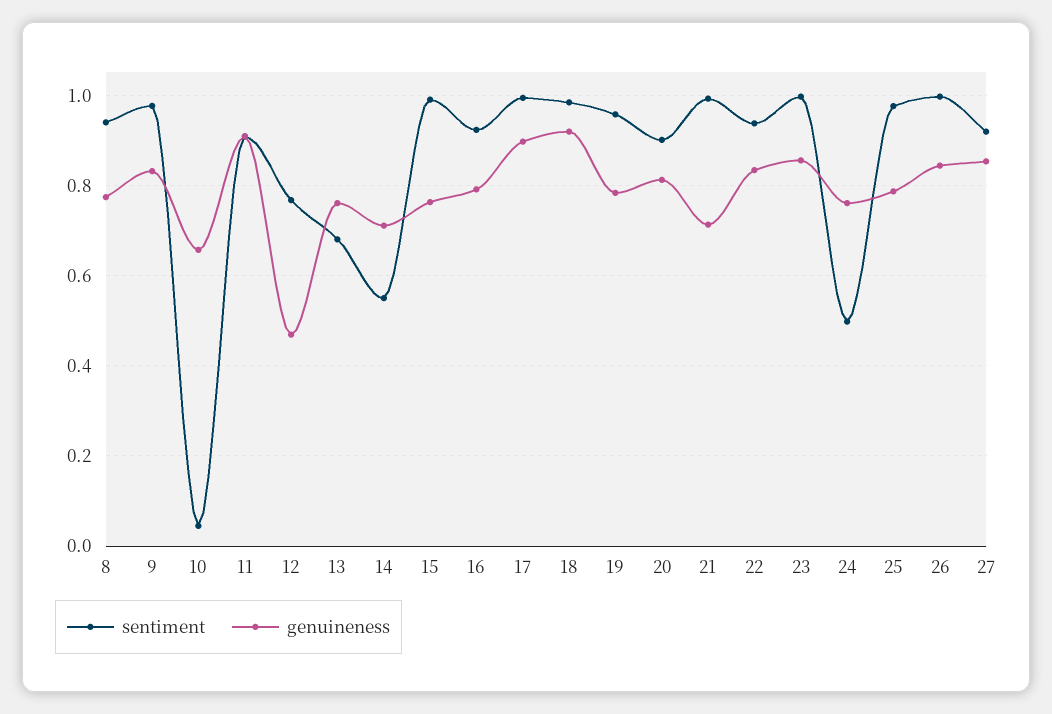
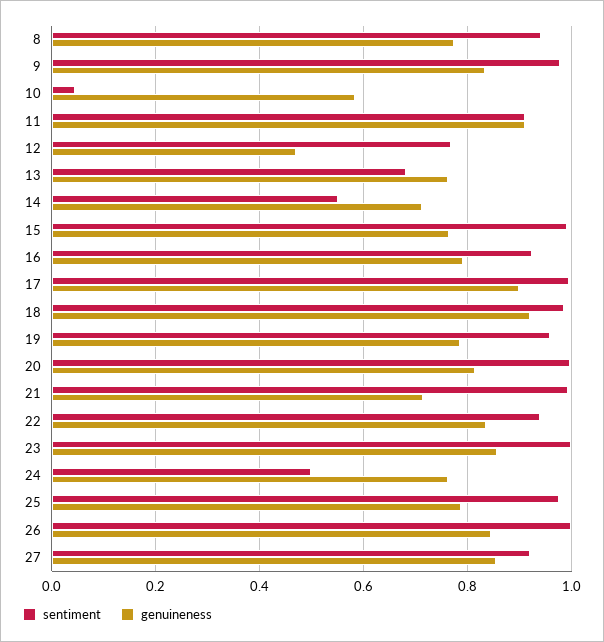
genuineness, 10: 0.66 -> 0.58
sentiment, 20: 0.9 -> 1

